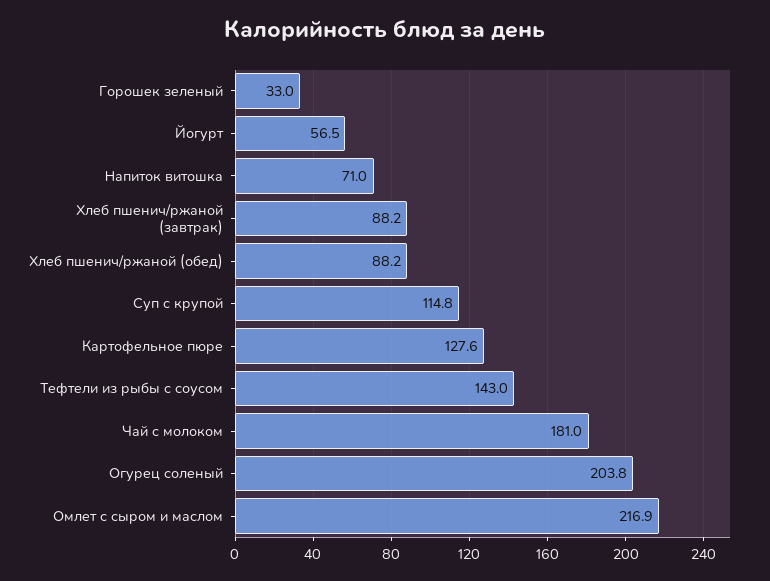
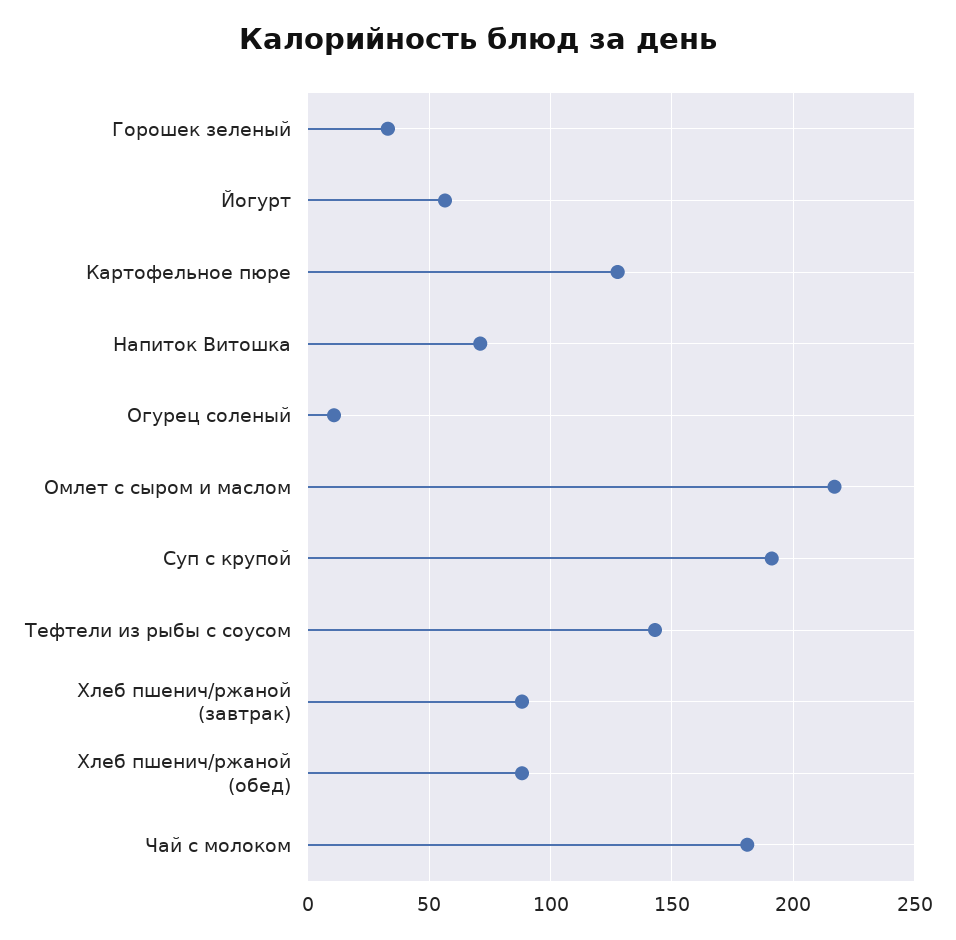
Суп с крупой: 114.8 -> 190
Огурец соленый: 203.8 -> 10

